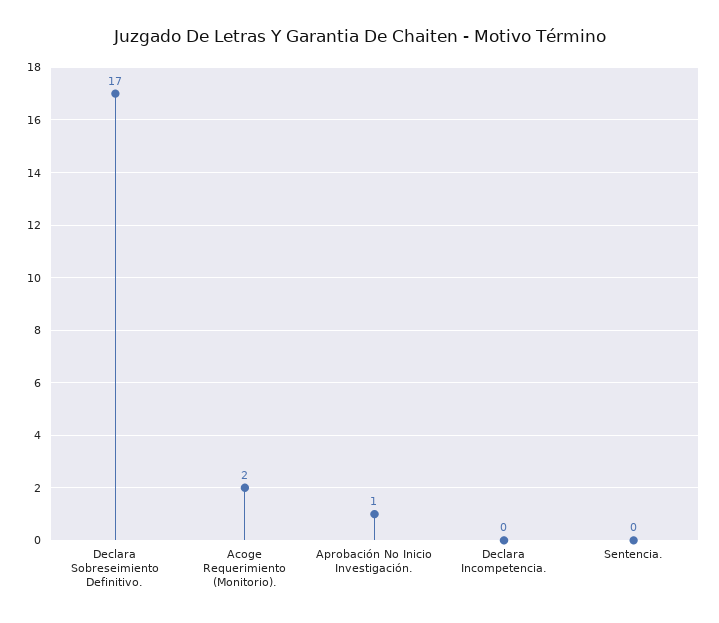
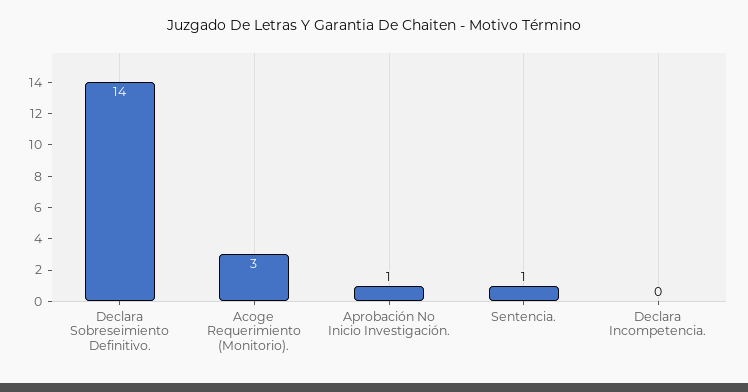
Declara Sobreseimiento Definitivo.: 17 -> 14
Acoge Requerimiento (Monitorio).: 2 -> 3
Sentencia.: 0 -> 1

